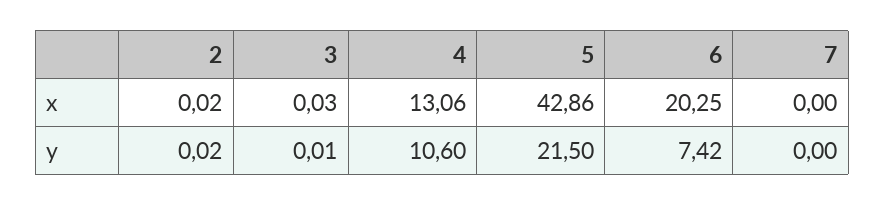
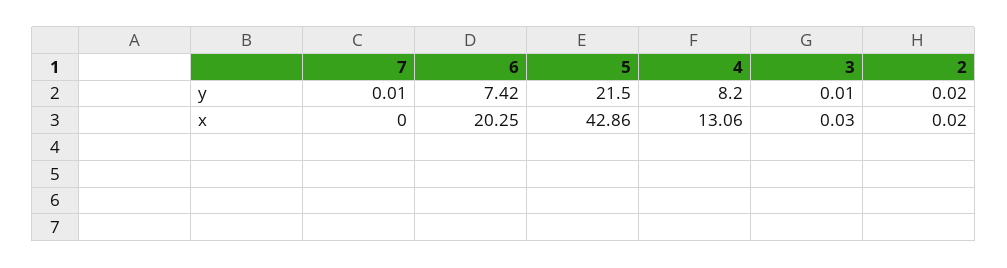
4, y: 10.6 -> 8.2
7, y: 0 -> 0.01

